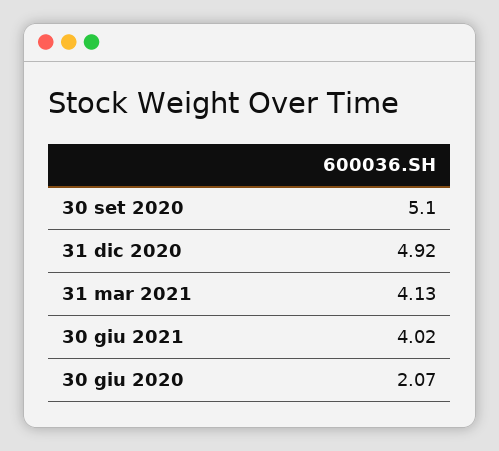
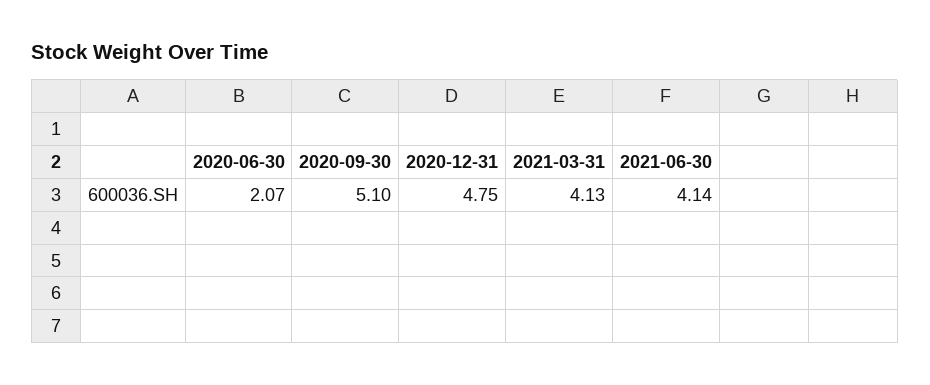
31 dic 2020: 4.92 -> 4.75
30 giu 2021: 4.02 -> 4.14

